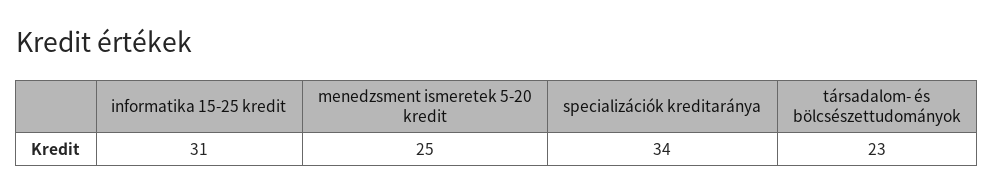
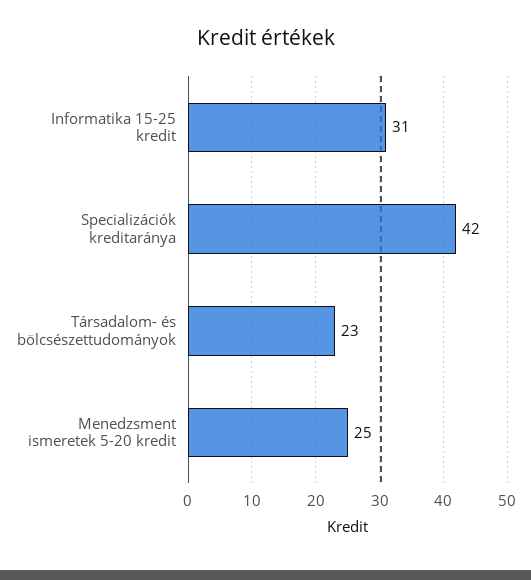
specializációk kreditaránya: 34 -> 42

